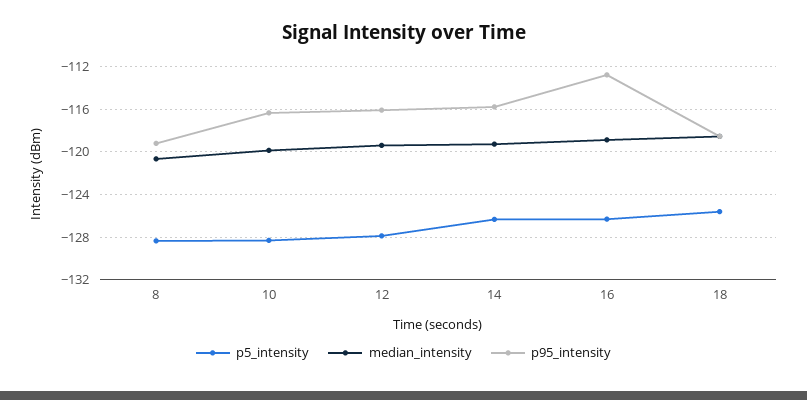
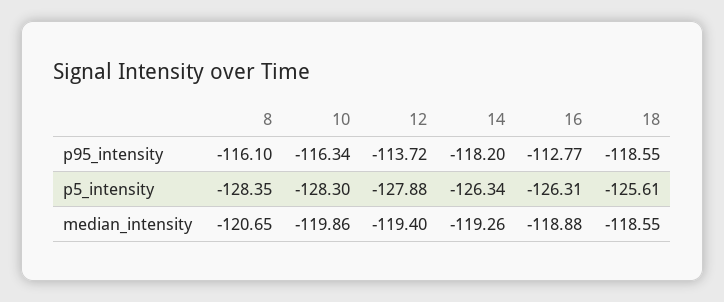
p95_intensity, 8: -119 -> -116.1
p95_intensity, 12: -116 -> -113.72
p95_intensity, 14: -116 -> -118.2

